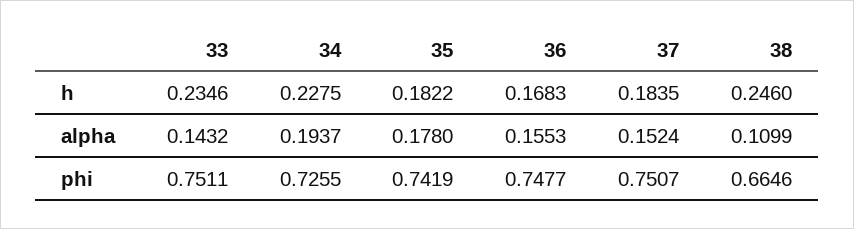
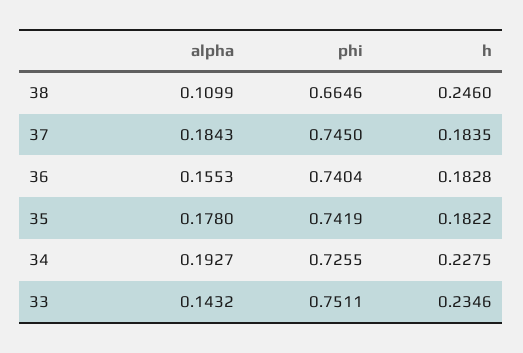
36, h: 0.1683 -> 0.1828
34, alpha: 0.1937 -> 0.1927
37, alpha: 0.1524 -> 0.1843
36, phi: 0.7477 -> 0.7404
37, phi: 0.7507 -> 0.745

